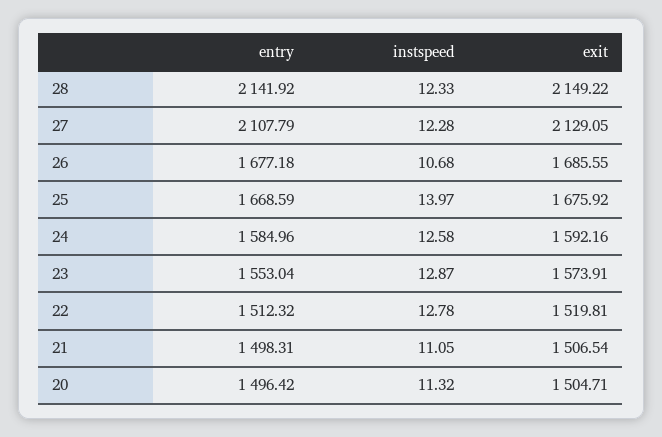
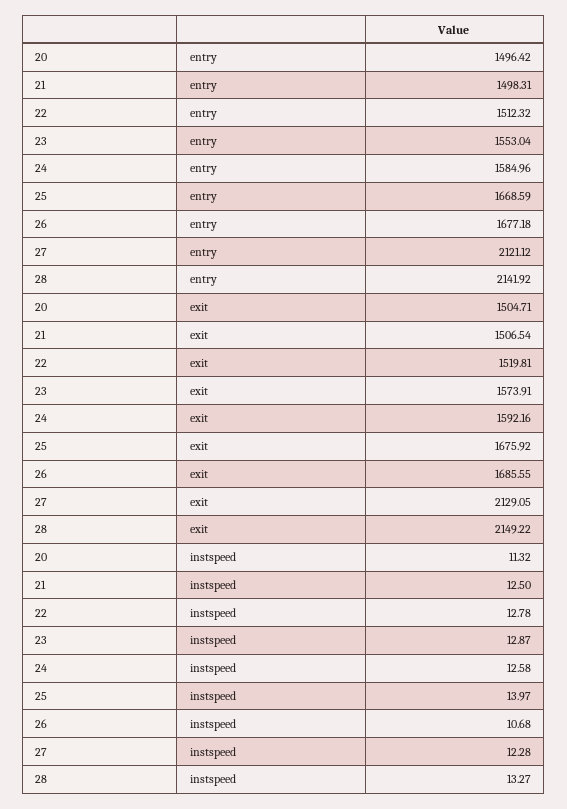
instspeed, 28: 12.33 -> 13.27
entry, 27: 2107.79 -> 2121.12
instspeed, 21: 11.05 -> 12.5

